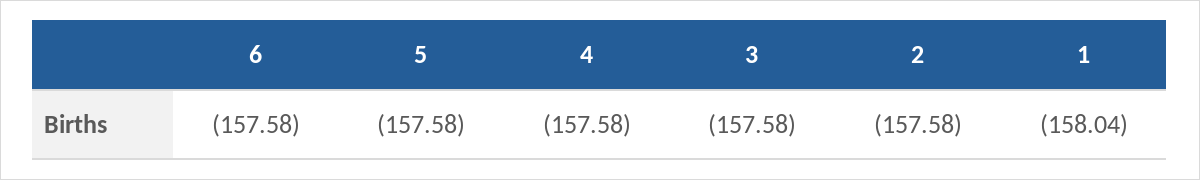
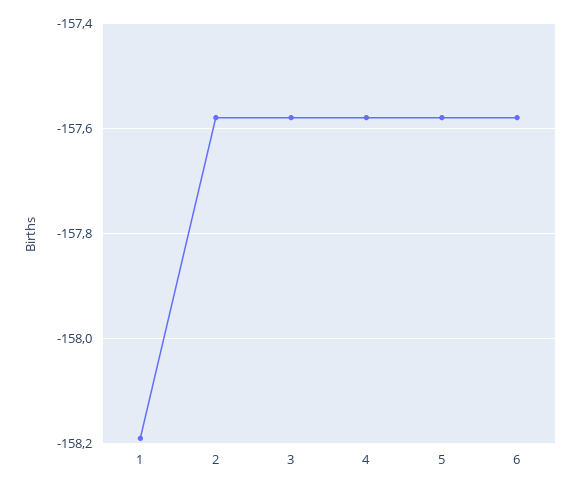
1: -158.04 -> -158.2

